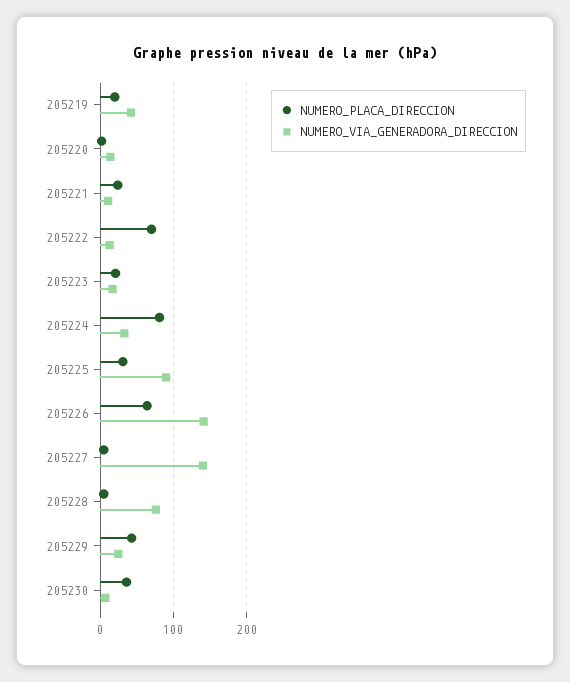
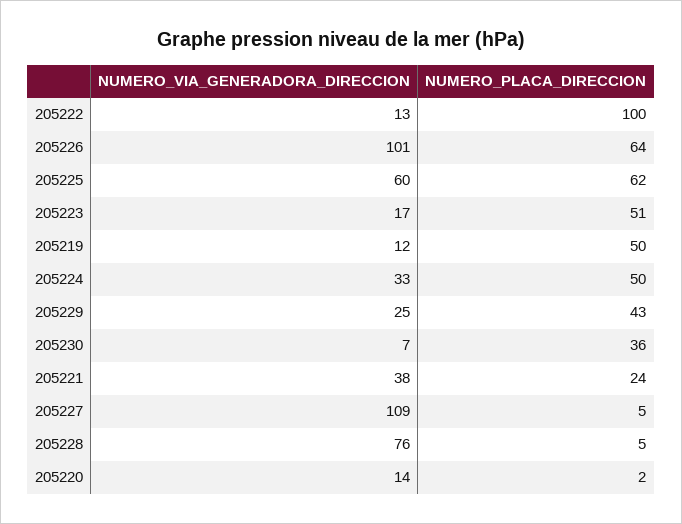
NUMERO_PLACA_DIRECCION, 205219: 20 -> 50
NUMERO_VIA_GENERADORA_DIRECCION, 205219: 40 -> 12
NUMERO_VIA_GENERADORA_DIRECCION, 205221: 10 -> 38
NUMERO_PLACA_DIRECCION, 205222: 70 -> 100
NUMERO_PLACA_DIRECCION, 205223: 20 -> 51
NUMERO_PLACA_DIRECCION, 205224: 80 -> 50
NUMERO_PLACA_DIRECCION, 205225: 30 -> 62
NUMERO_VIA_GENERADORA_DIRECCION, 205225: 90 -> 60
NUMERO_VIA_GENERADORA_DIRECCION, 205226: 140 -> 101
NUMERO_VIA_GENERADORA_DIRECCION, 205227: 140 -> 109

